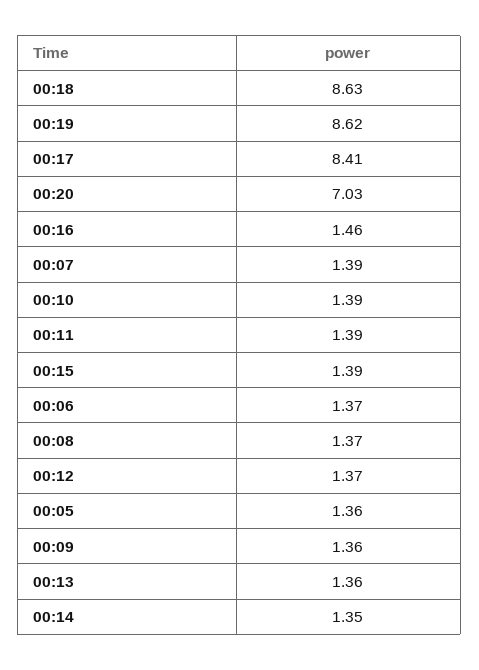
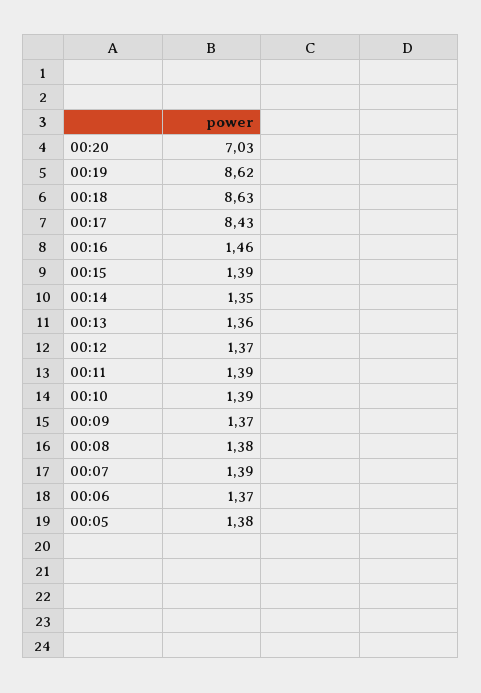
00:17: 8.41 -> 8.43
00:08: 1.37 -> 1.38
00:05: 1.36 -> 1.38
00:09: 1.36 -> 1.37

